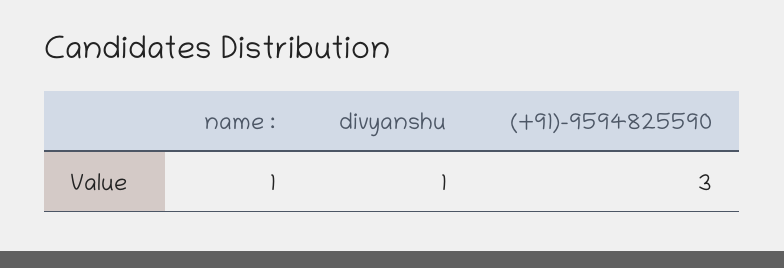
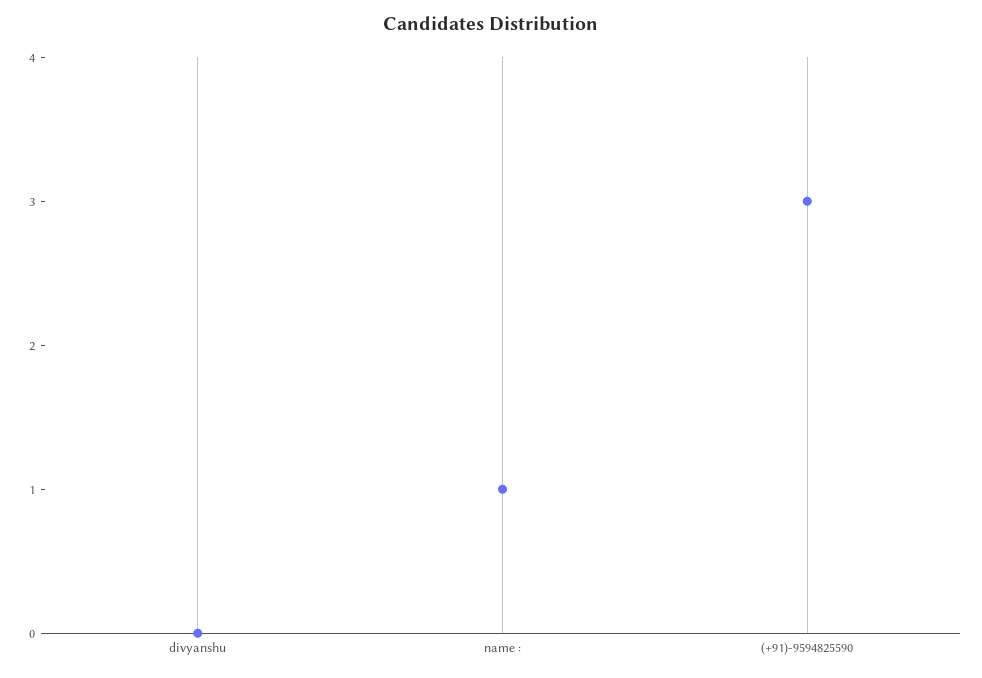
divyanshu: 1 -> 0

